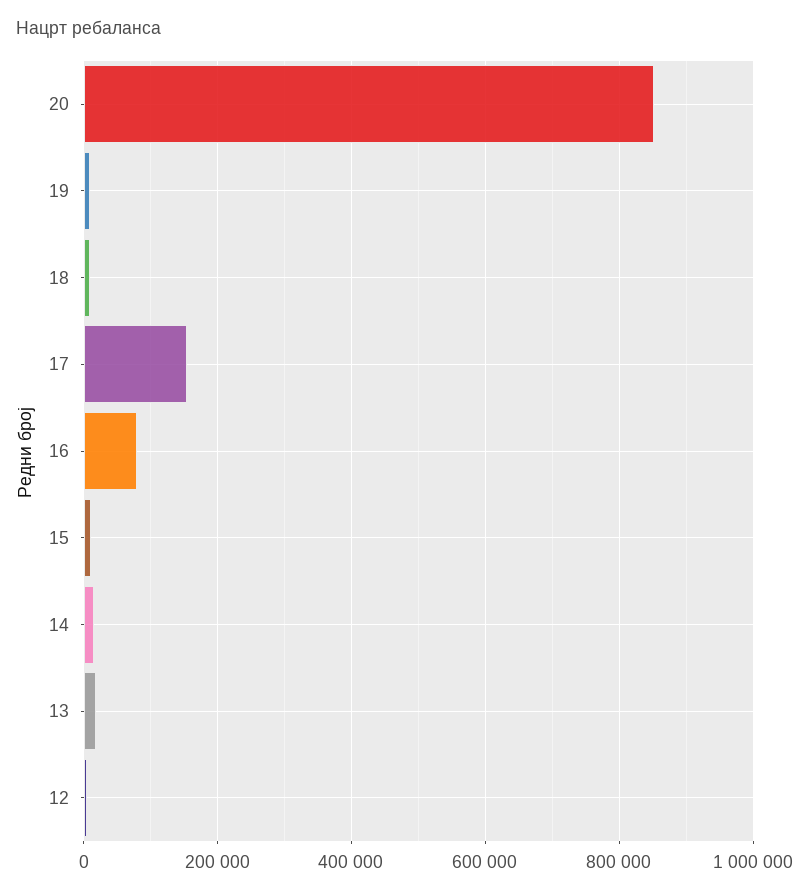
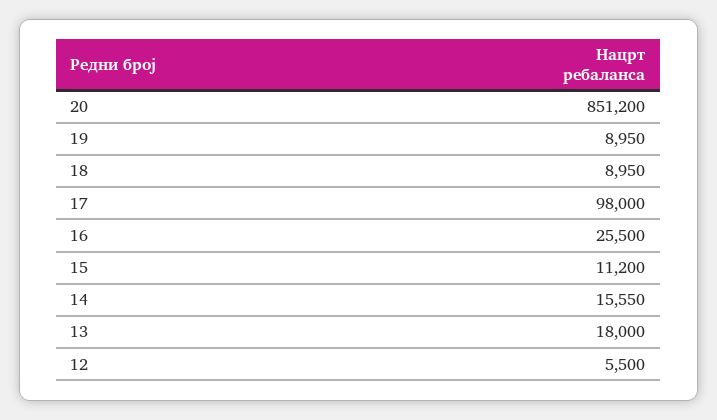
17: 160000 -> 98000
16: 80000 -> 25500

